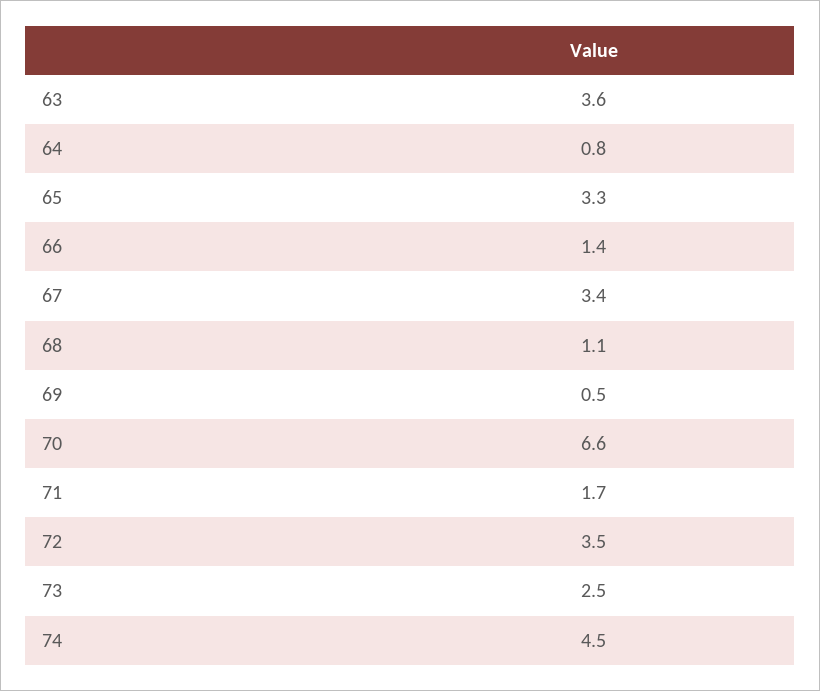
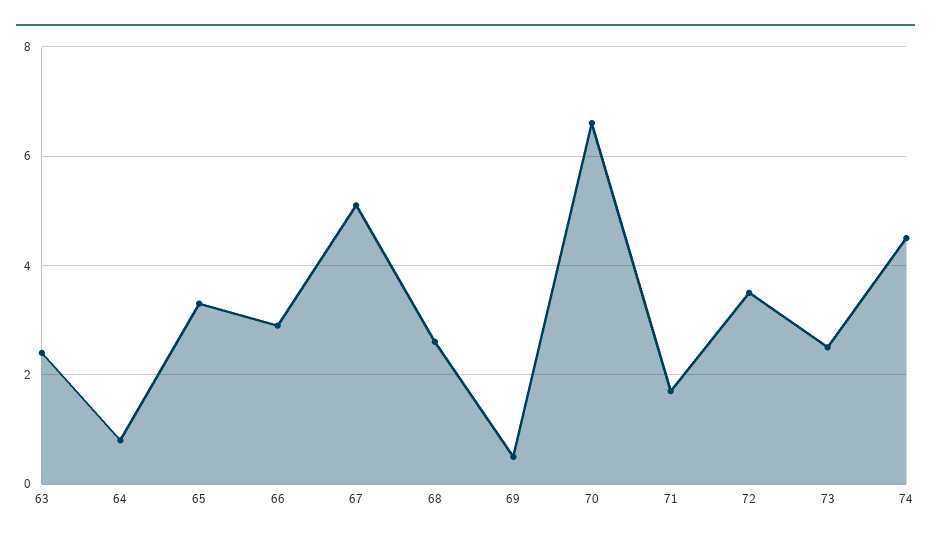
63: 3.6 -> 2.5
66: 1.4 -> 3
67: 3.4 -> 5
68: 1.1 -> 2.5

